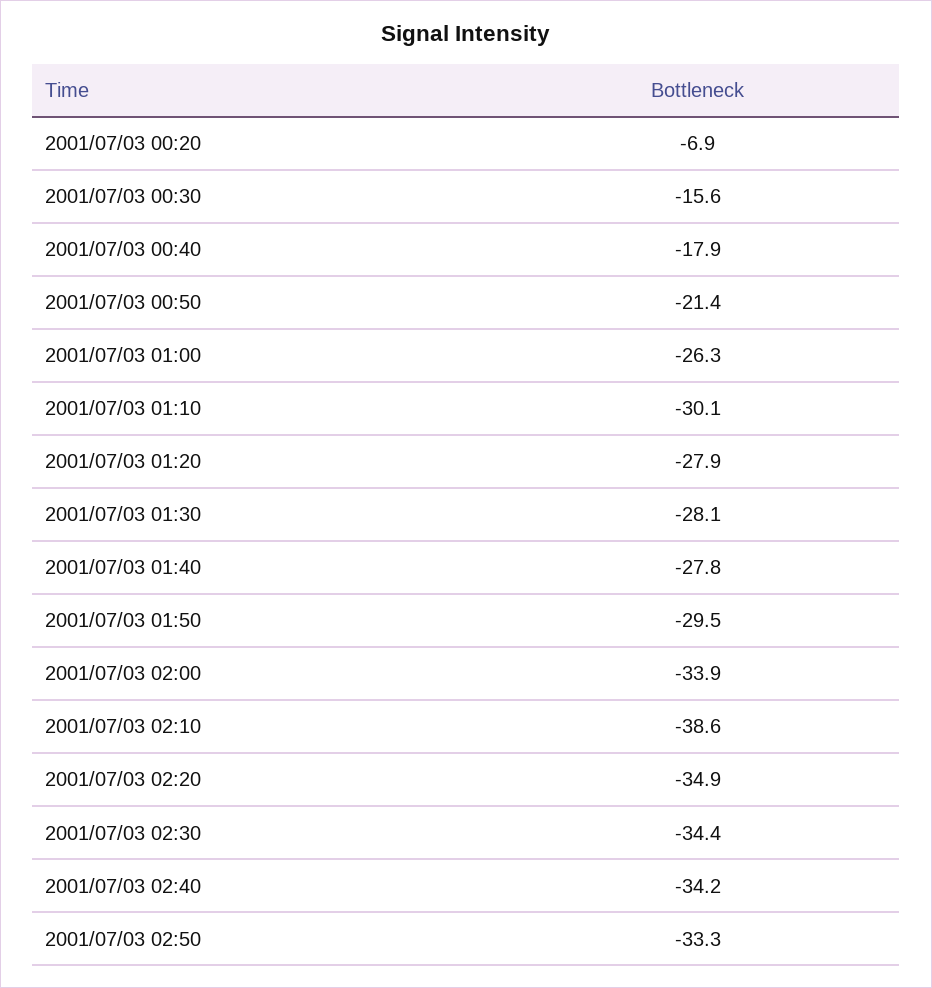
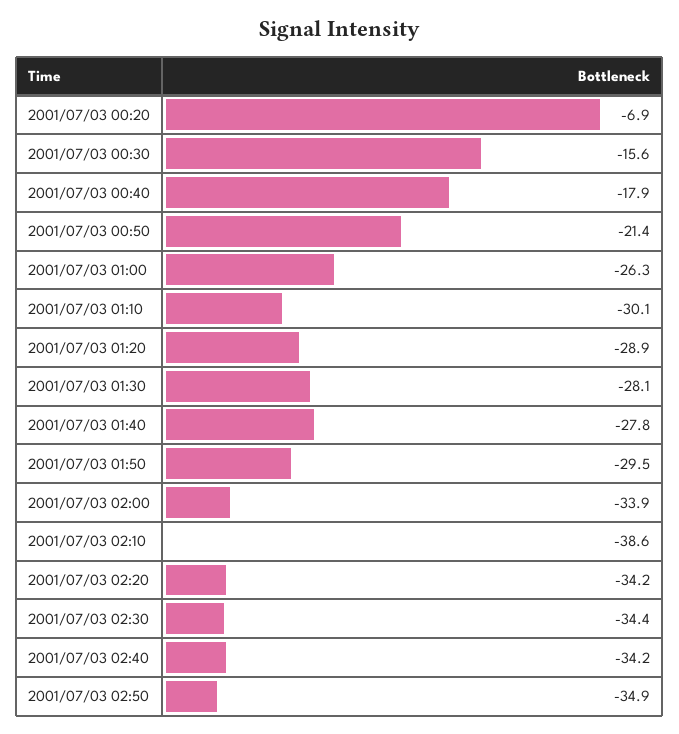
2001/07/03 01:20: -27.9 -> -28.9
2001/07/03 02:20: -34.9 -> -34.2
2001/07/03 02:50: -33.3 -> -34.9

